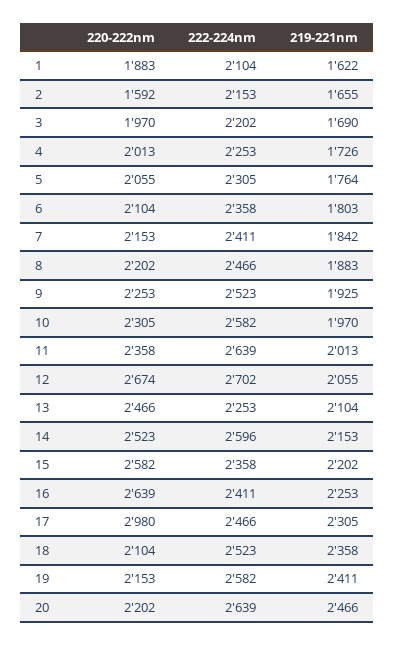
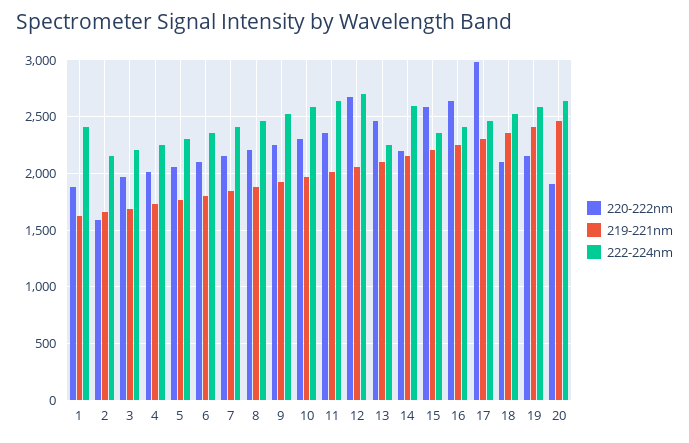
222-224nm, 1: 2104 -> 2400
220-222nm, 14: 2523 -> 2200
220-222nm, 20: 2202 -> 1900

